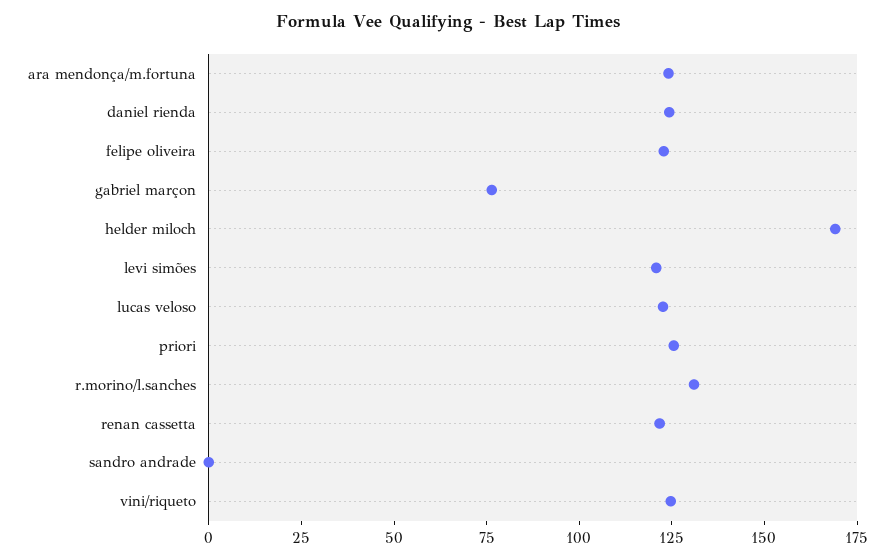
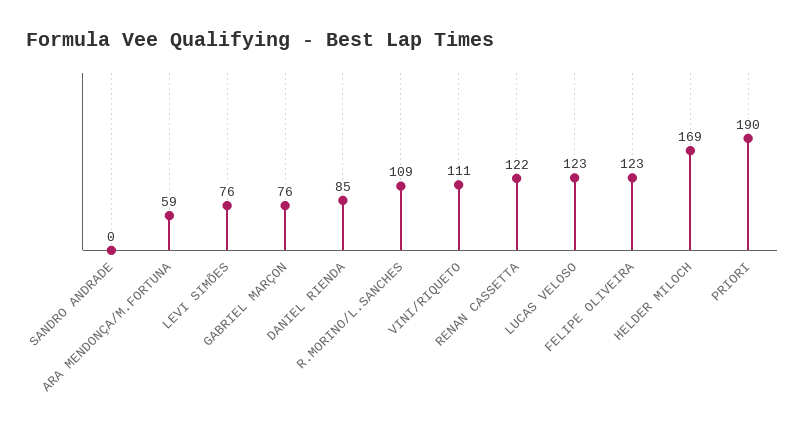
ara mendonça/m.fortuna: 125 -> 59
daniel rienda: 125 -> 85
levi simões: 120 -> 76
priori: 125 -> 190
r.morino/l.sanches: 130 -> 109
vini/riqueto: 125 -> 111

